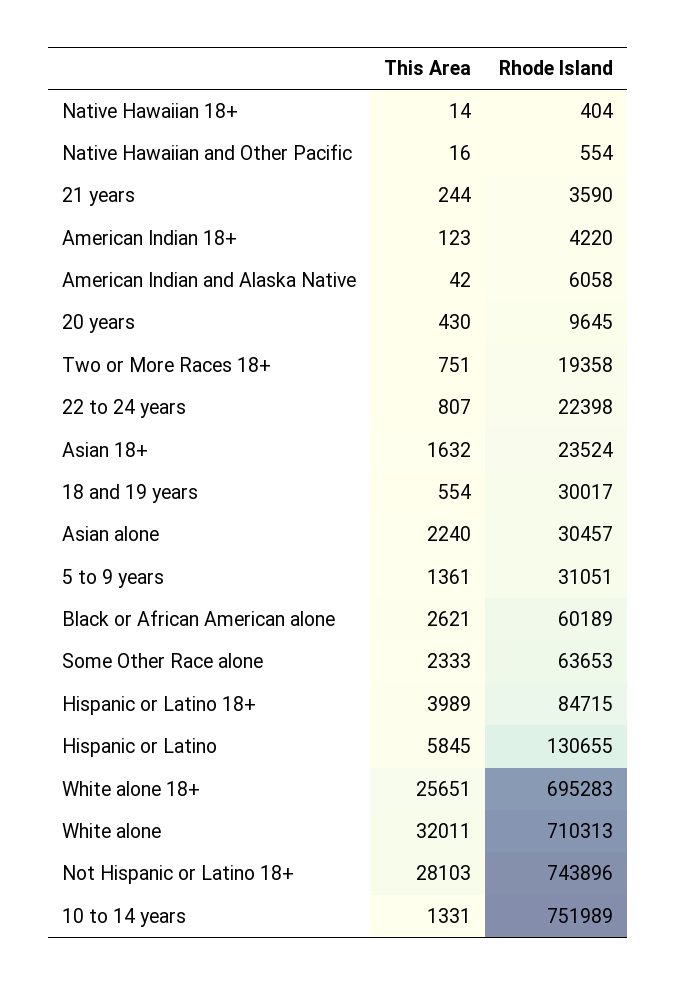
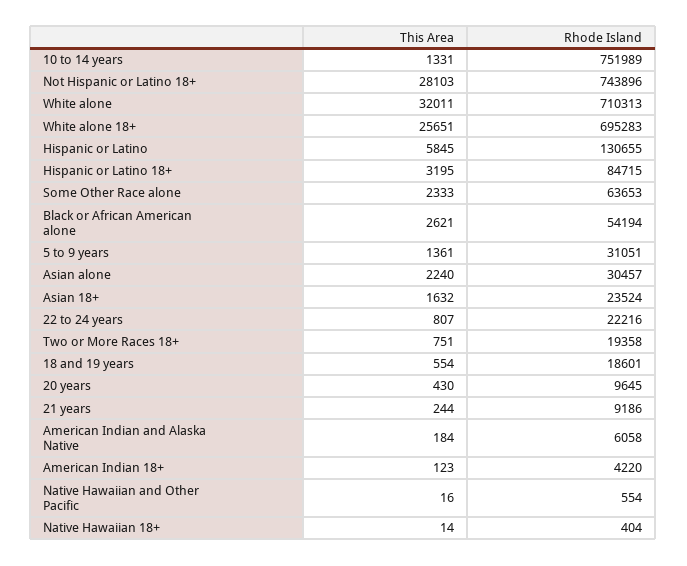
Rhode Island, 21 years: 3590 -> 9186
This Area, American Indian and Alaska Native: 42 -> 184
Rhode Island, 22 to 24 years: 22398 -> 22216
Rhode Island, 18 and 19 years: 30017 -> 18601
Rhode Island, Black or African American alone: 60189 -> 54194
This Area, Hispanic or Latino 18+: 3989 -> 3195

